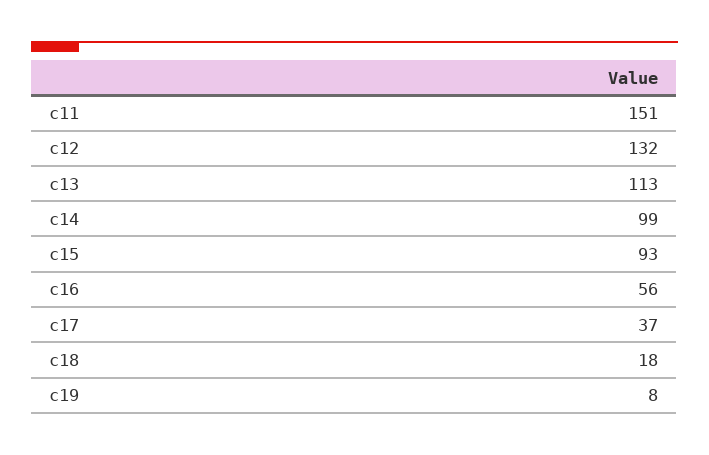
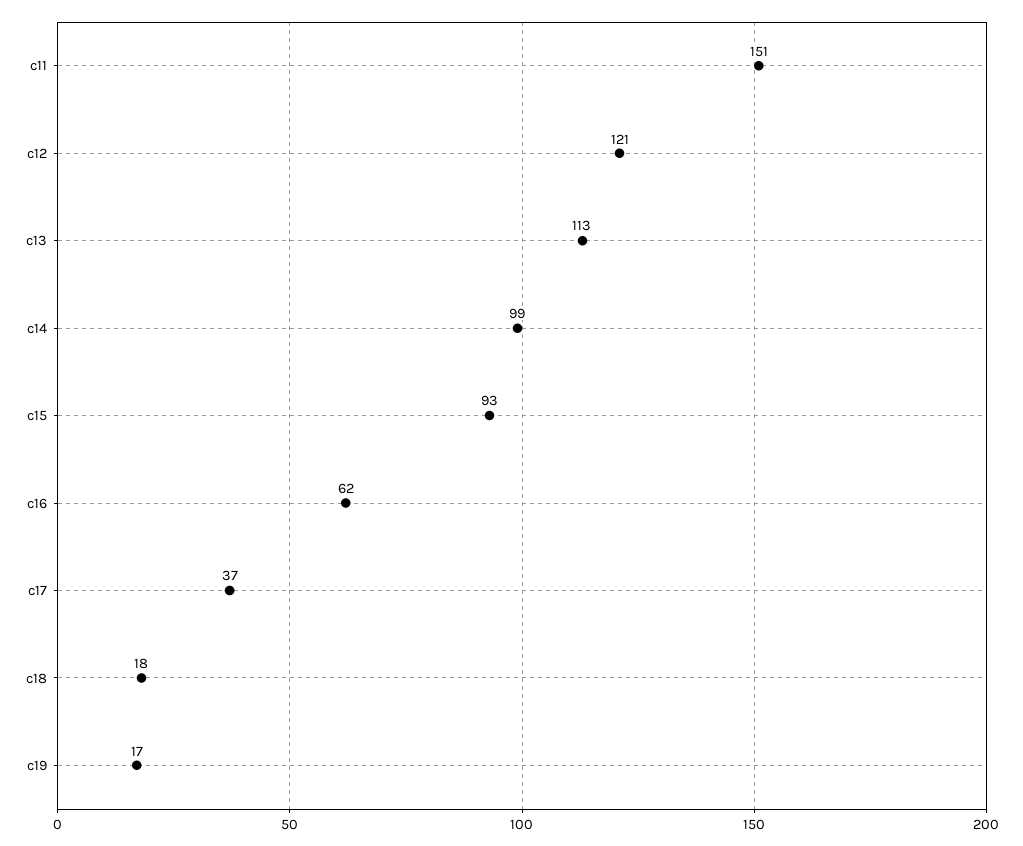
c12: 132 -> 121
c16: 56 -> 62
c19: 8 -> 17

